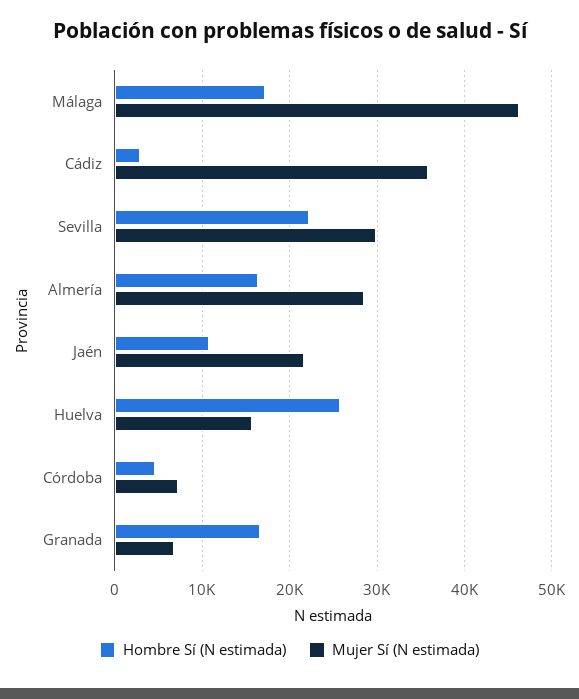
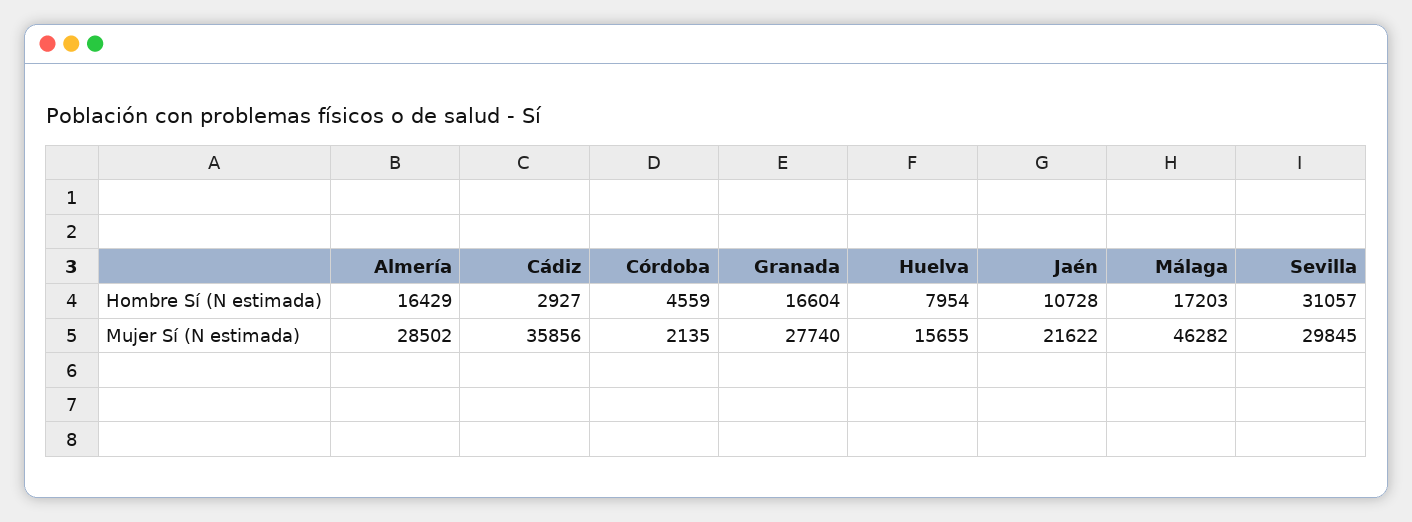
Hombre Sí (N estimada), Sevilla: 22000 -> 31057
Hombre Sí (N estimada), Huelva: 26000 -> 7954
Mujer Sí (N estimada), Córdoba: 7000 -> 2135
Mujer Sí (N estimada), Granada: 7000 -> 27740

